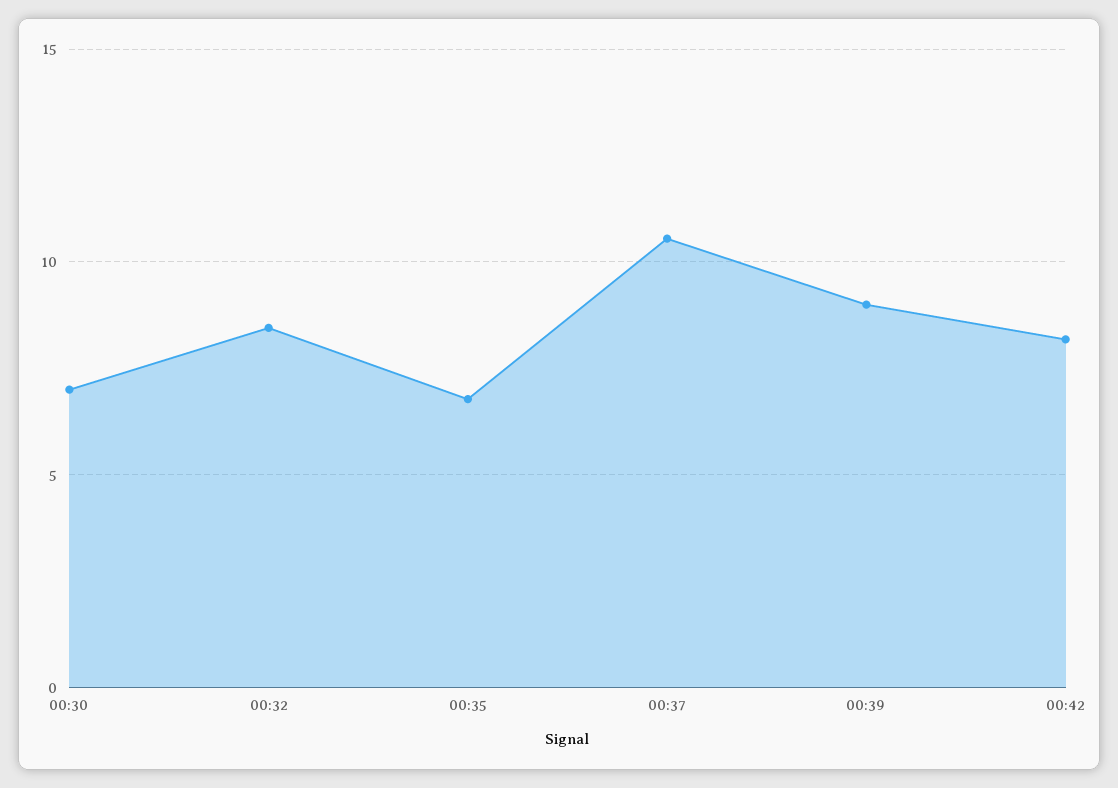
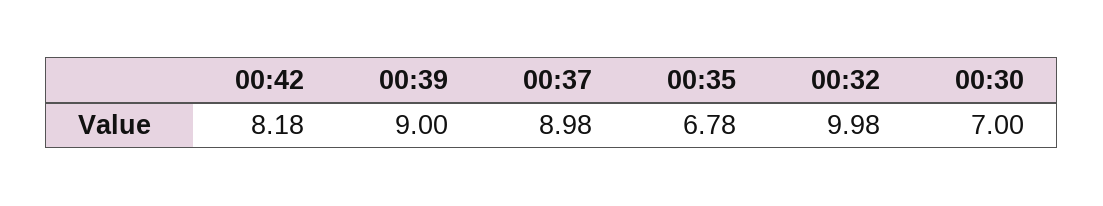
00:32: 8.5 -> 9.98
00:37: 10.5 -> 8.98

